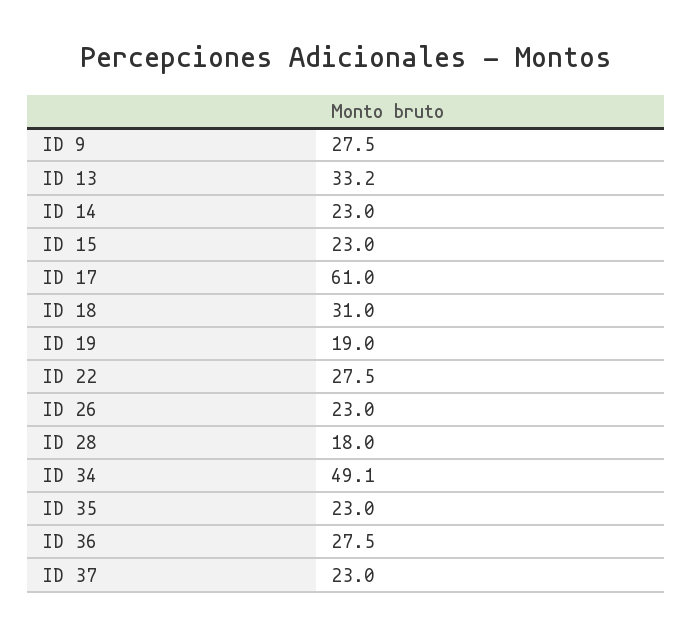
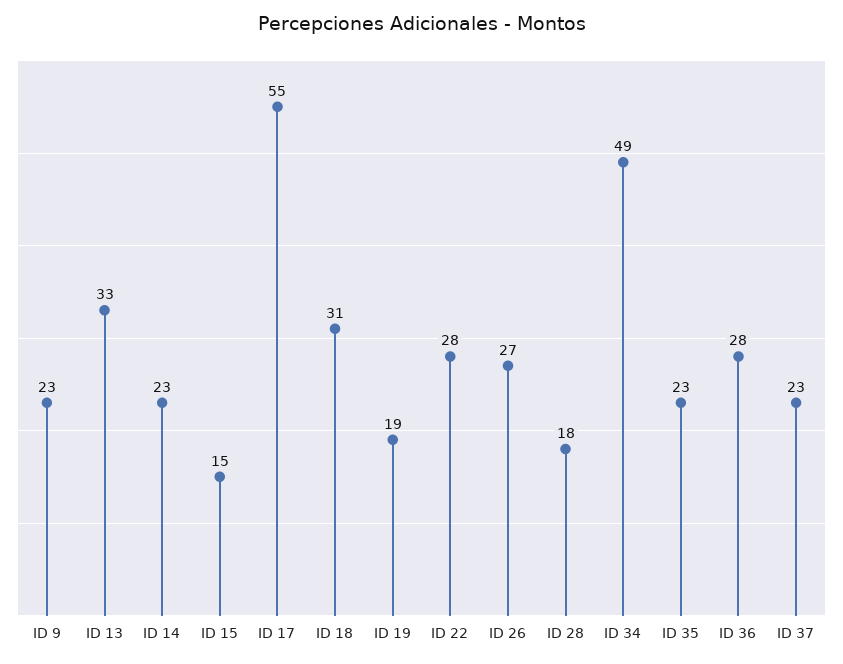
ID 9: 27.5 -> 23
ID 15: 23 -> 15
ID 17: 61 -> 55
ID 26: 23 -> 27

